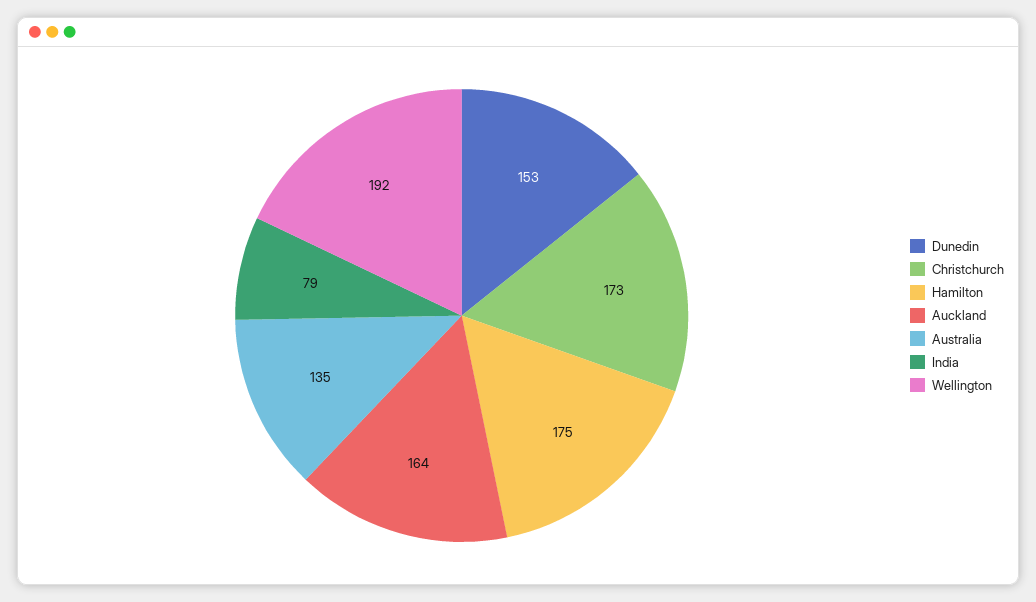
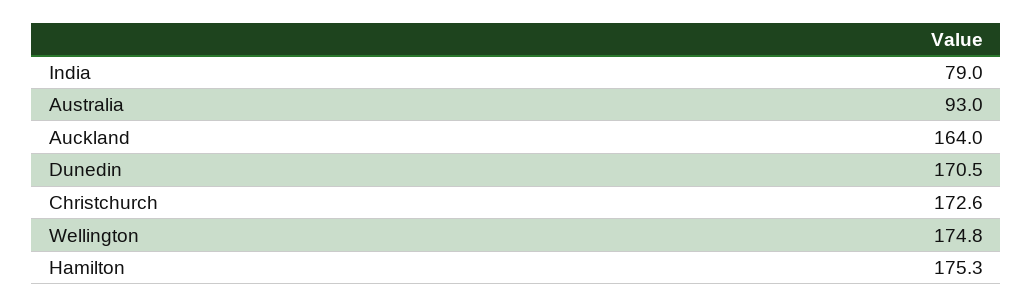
Dunedin: 153 -> 170.5
Australia: 135 -> 93
Wellington: 192 -> 174.8

